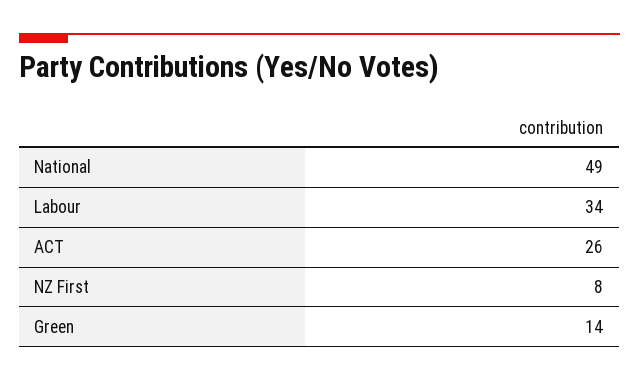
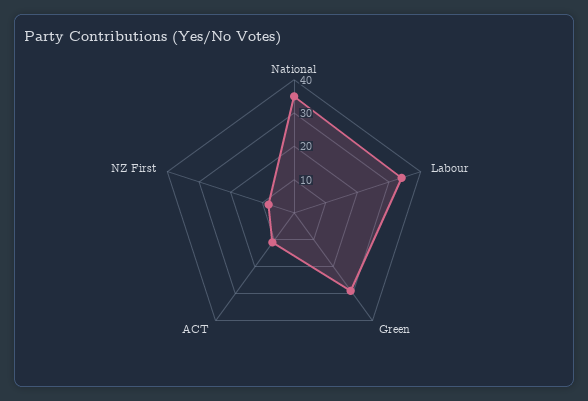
National: 49 -> 35
ACT: 26 -> 10
Green: 14 -> 30

